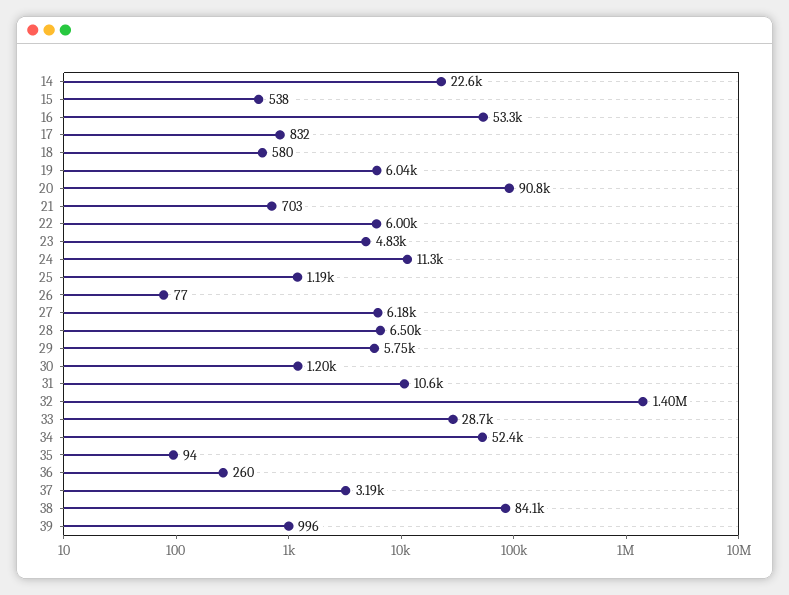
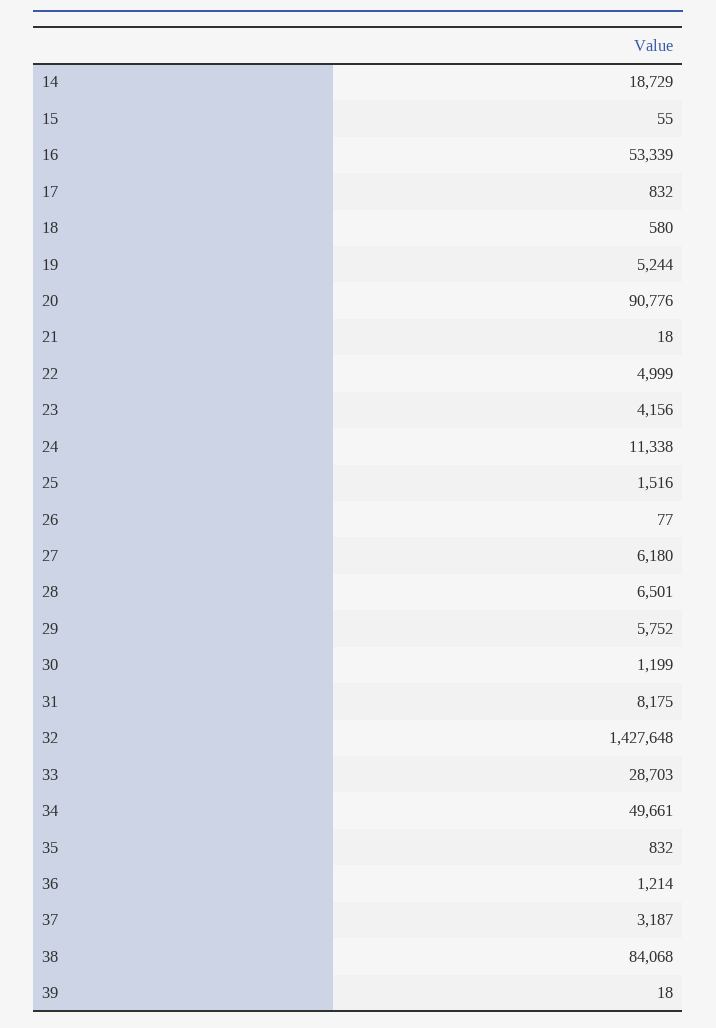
14: 22600 -> 18729
15: 538 -> 55
19: 6040 -> 5244
21: 703 -> 18
22: 6000 -> 4999
23: 4830 -> 4156
25: 1190 -> 1516
31: 10600 -> 8175
32: 1400000 -> 1427648
34: 52400 -> 49661
35: 94 -> 832
36: 260 -> 1214
39: 996 -> 18

